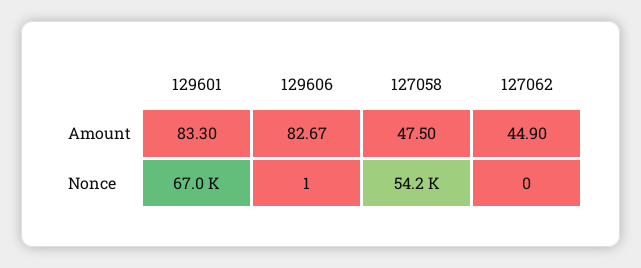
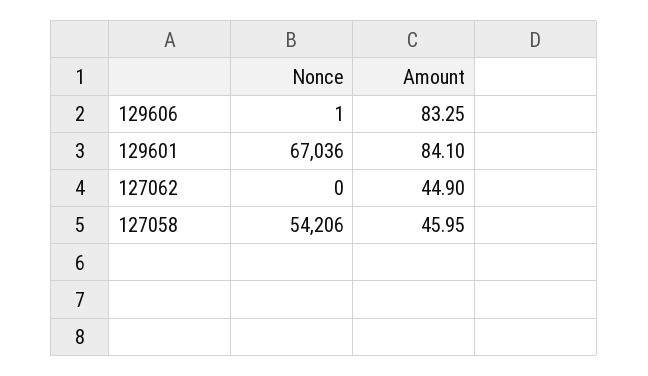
129601, Amount: 83.3 -> 84.1
129606, Amount: 82.67 -> 83.25
127058, Amount: 47.5 -> 45.95

